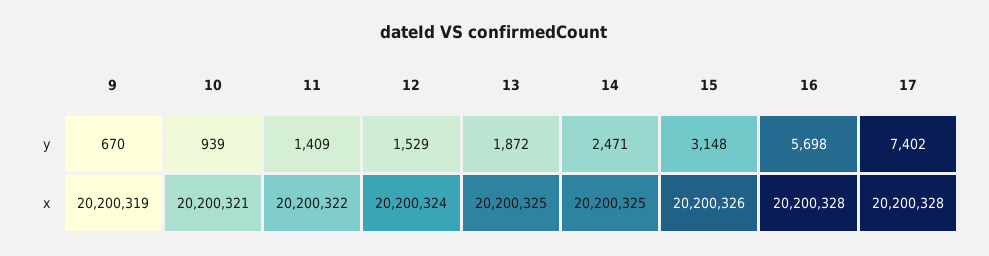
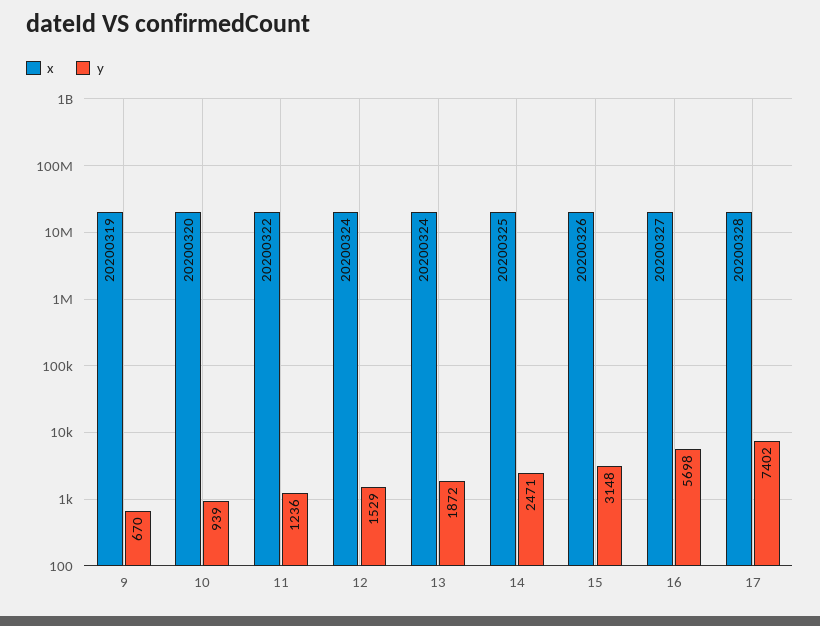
y, 11: 1409 -> 1236
x, 10: 20200321 -> 20200320
x, 13: 20200325 -> 20200324
x, 16: 20200328 -> 20200327

